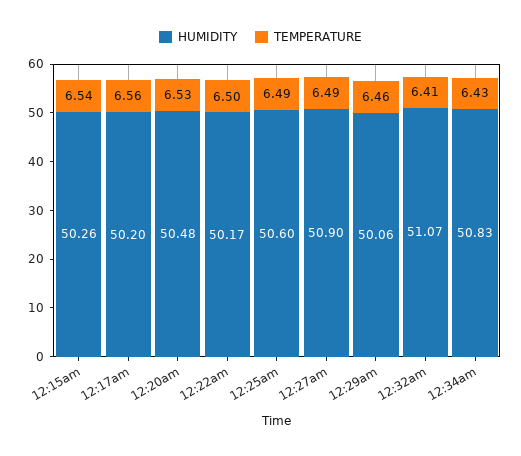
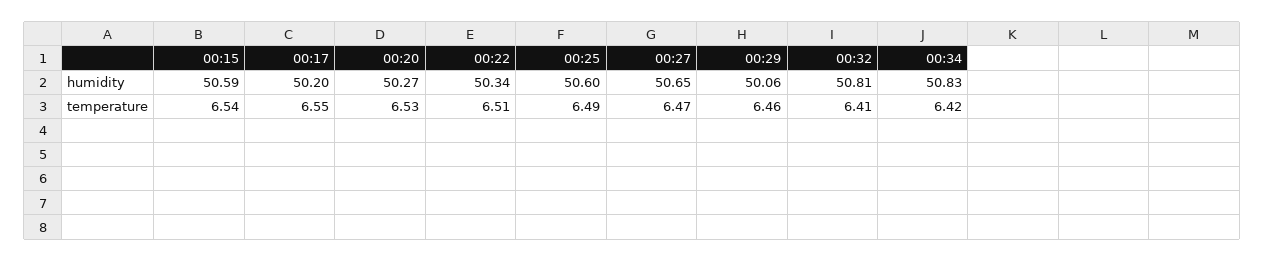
HUMIDITY, 12:15am: 50.26 -> 50.59
TEMPERATURE, 12:17am: 6.56 -> 6.55
HUMIDITY, 12:20am: 50.48 -> 50.27
HUMIDITY, 12:22am: 50.17 -> 50.34
TEMPERATURE, 12:22am: 6.5 -> 6.51
HUMIDITY, 12:27am: 50.9 -> 50.65
TEMPERATURE, 12:27am: 6.49 -> 6.47
HUMIDITY, 12:32am: 51.07 -> 50.81
TEMPERATURE, 12:34am: 6.43 -> 6.42

